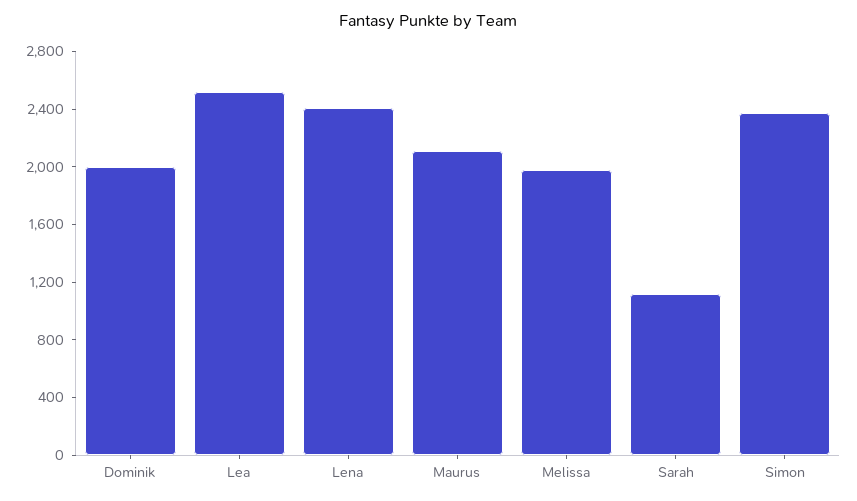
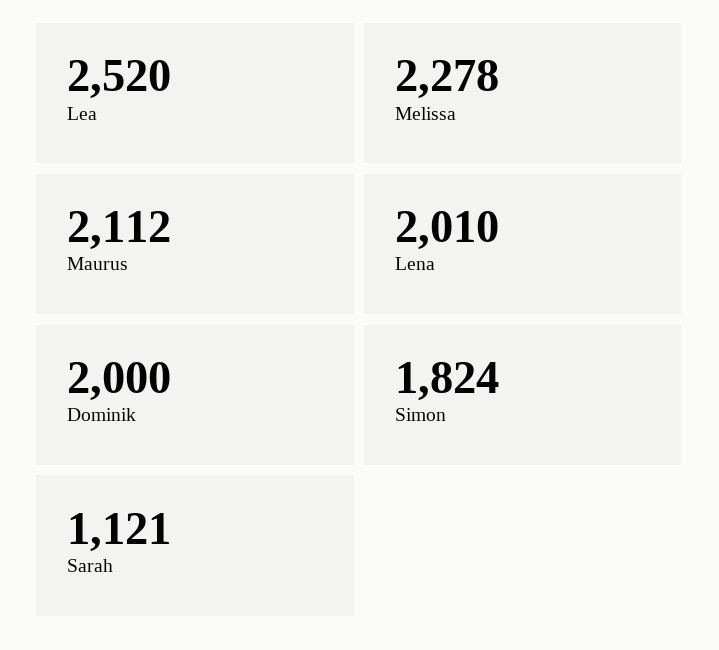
Lena: 2400 -> 2010
Melissa: 2000 -> 2278
Simon: 2400 -> 1824

